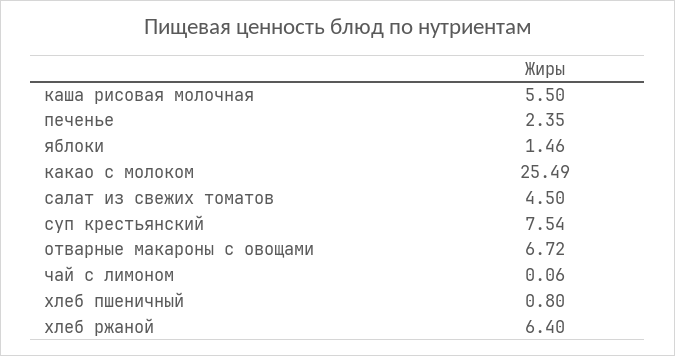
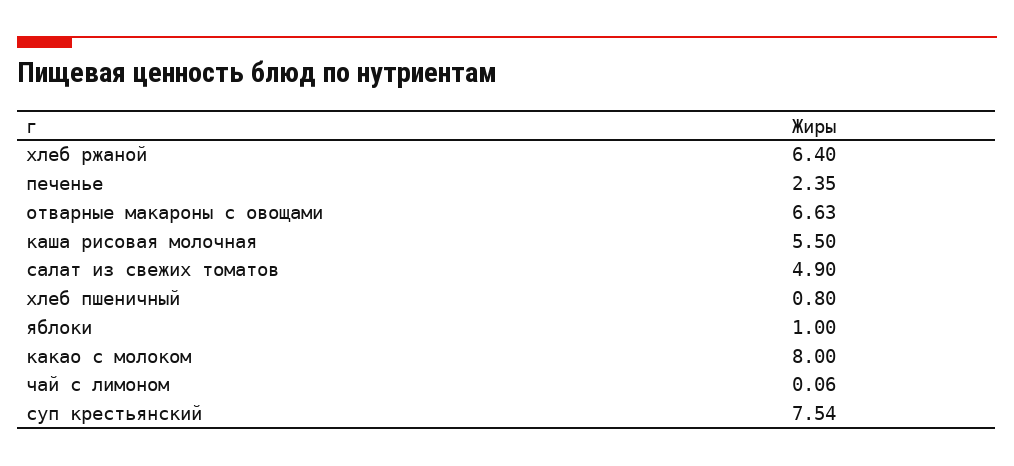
яблоки: 1.46 -> 1
какао с молоком: 25.49 -> 8
салат из свежих томатов: 4.5 -> 4.9
отварные макароны с овощами: 6.72 -> 6.63

